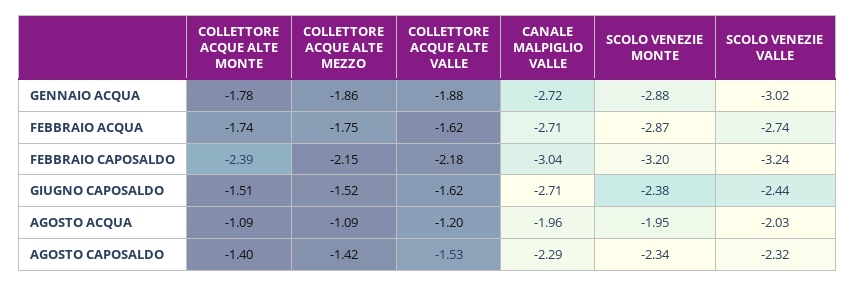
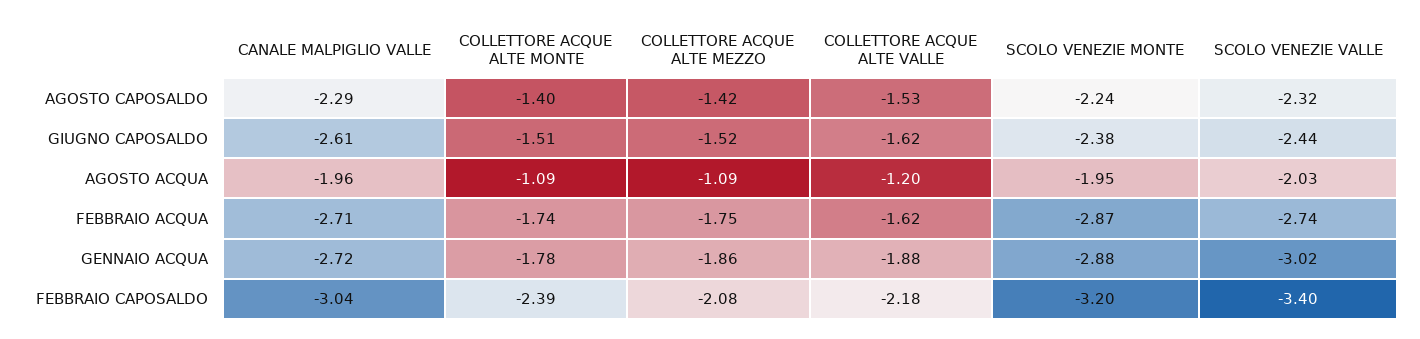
COLLETTORE ACQUE ALTE MEZZO, FEBBRAIO CAPOSALDO: -2.15 -> -2.08
SCOLO VENEZIE VALLE, FEBBRAIO CAPOSALDO: -3.24 -> -3.4
CANALE MALPIGLIO VALLE, GIUGNO CAPOSALDO: -2.71 -> -2.61
SCOLO VENEZIE MONTE, AGOSTO CAPOSALDO: -2.34 -> -2.24

